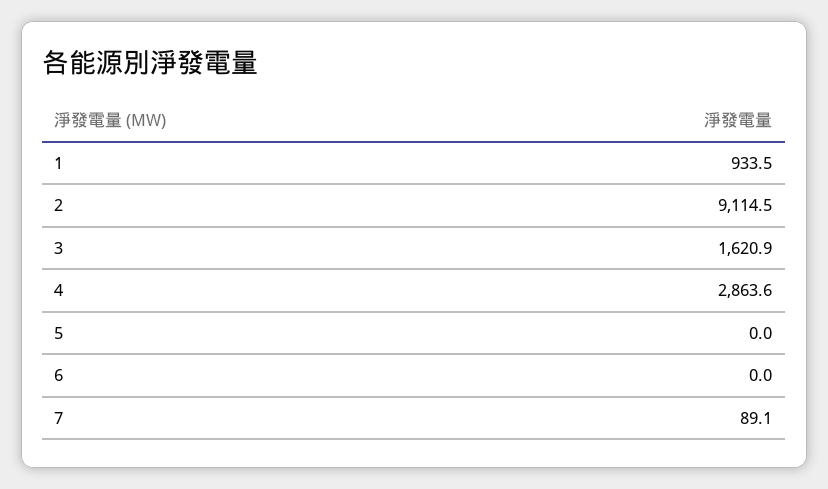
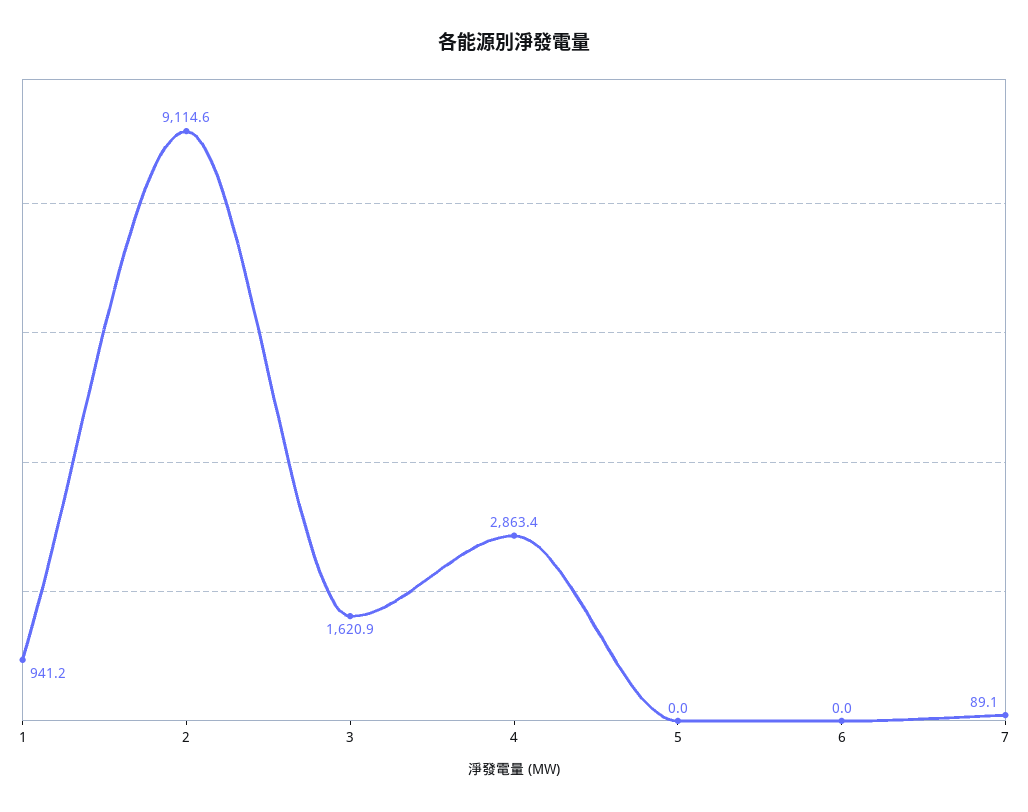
1: 933.5 -> 941.2
2: 9114.5 -> 9114.6
4: 2863.6 -> 2863.4

